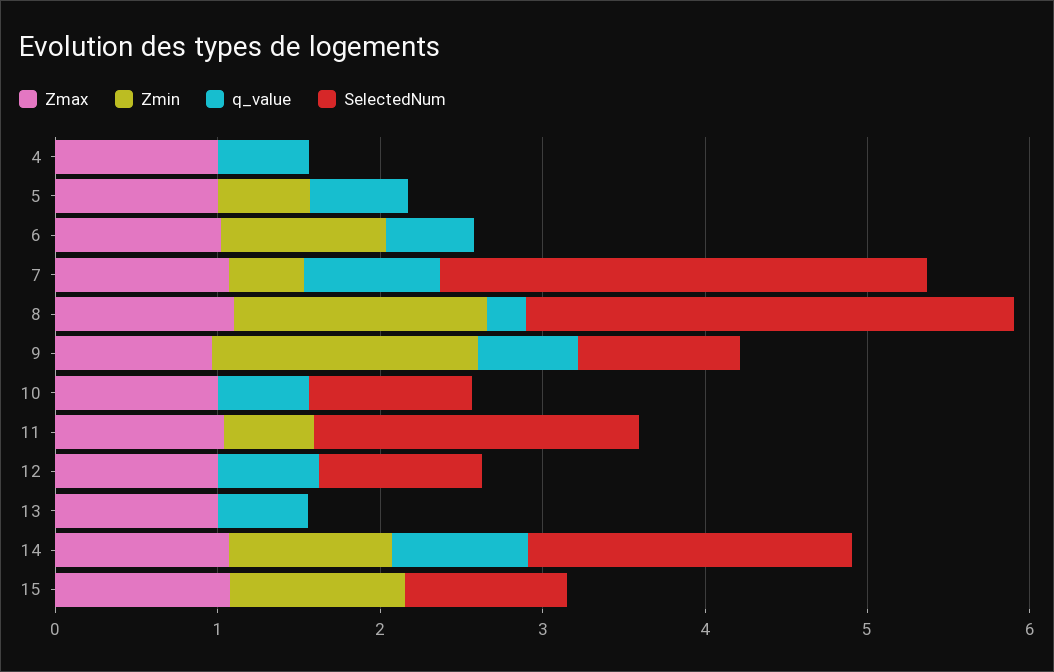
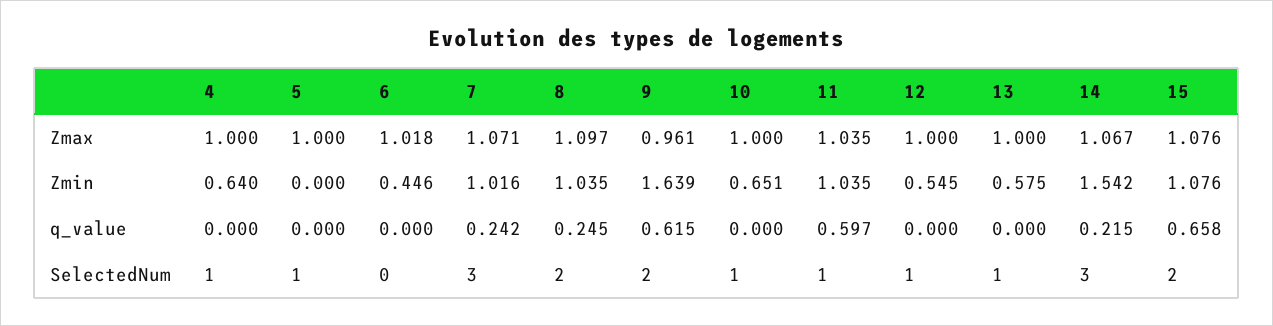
Zmin, 4: 0 -> 0.64
q_value, 4: 0.6 -> 0
SelectedNum, 4: 0 -> 1
Zmin, 5: 0.6 -> 0
q_value, 5: 0.6 -> 0
SelectedNum, 5: 0 -> 1
Zmin, 6: 1 -> 0.446
q_value, 6: 0.6 -> 0
Zmin, 7: 0.4 -> 1.016
q_value, 7: 0.8 -> 0.242
Zmin, 8: 1.6 -> 1.035
SelectedNum, 8: 3 -> 2
SelectedNum, 9: 1 -> 2
Zmin, 10: 0 -> 0.651
q_value, 10: 0.6 -> 0
Zmin, 11: 0.6 -> 1.035
q_value, 11: 0 -> 0.597
SelectedNum, 11: 2 -> 1
Zmin, 12: 0 -> 0.545
q_value, 12: 0.6 -> 0
Zmin, 13: 0 -> 0.575
q_value, 13: 0.6 -> 0
SelectedNum, 13: 0 -> 1
Zmin, 14: 1 -> 1.542
q_value, 14: 0.8 -> 0.215
SelectedNum, 14: 2 -> 3
q_value, 15: 0 -> 0.658
SelectedNum, 15: 1 -> 2

